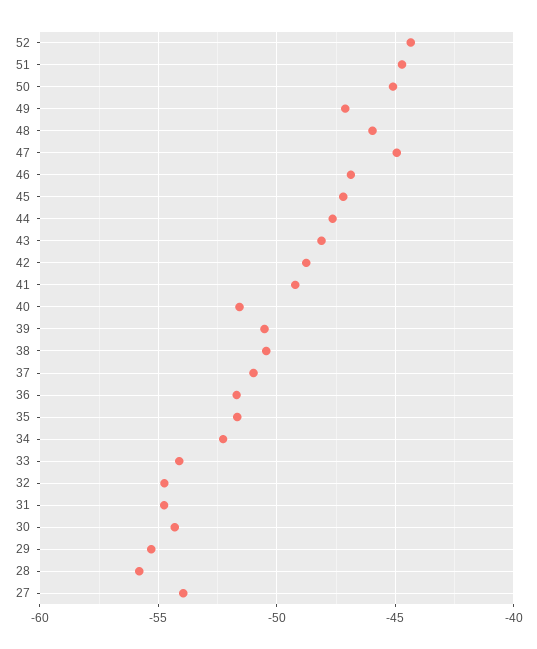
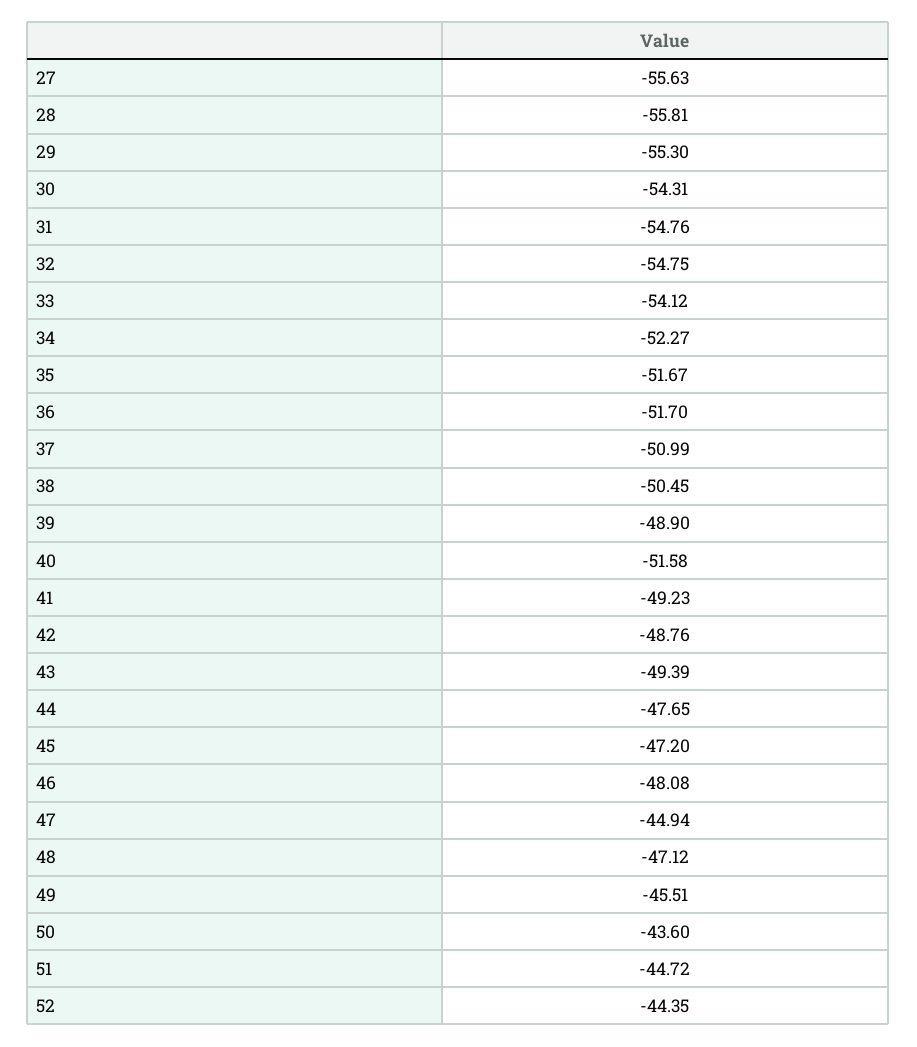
50: -45 -> -43.6
49: -47 -> -45.51
48: -46 -> -47.12
46: -47 -> -48.08
43: -48 -> -49.39
39: -50.5 -> -48.9
27: -54 -> -55.63

